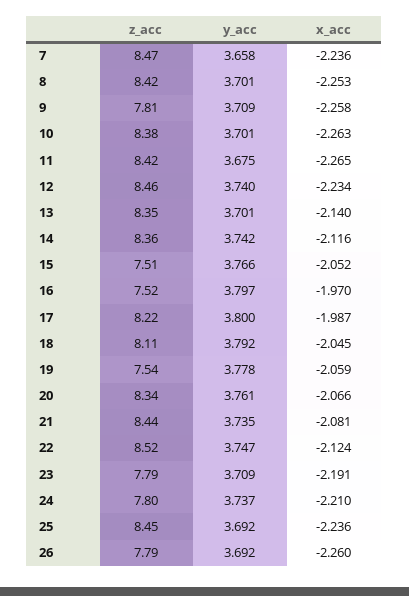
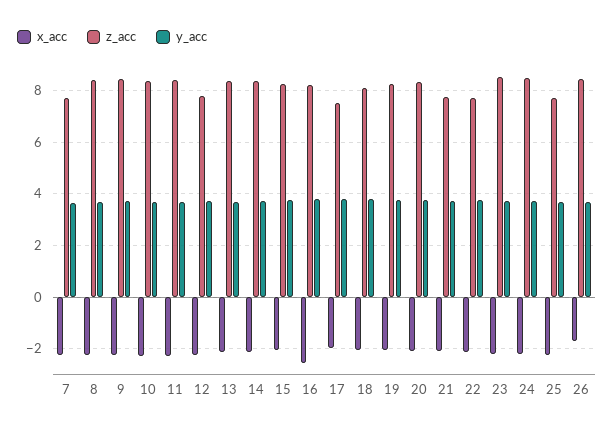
z_acc, 7: 8.47 -> 7.75
z_acc, 9: 7.81 -> 8.5
z_acc, 12: 8.46 -> 7.75
z_acc, 15: 7.51 -> 8.25
z_acc, 16: 7.52 -> 8.25
x_acc, 16: -1.97 -> -2.5
z_acc, 17: 8.22 -> 7.5
z_acc, 19: 7.54 -> 8.25
z_acc, 21: 8.44 -> 7.75
z_acc, 22: 8.52 -> 7.75
z_acc, 23: 7.79 -> 8.5
z_acc, 24: 7.8 -> 8.5
z_acc, 25: 8.45 -> 7.75
z_acc, 26: 7.79 -> 8.5
x_acc, 26: -2.26 -> -1.75

